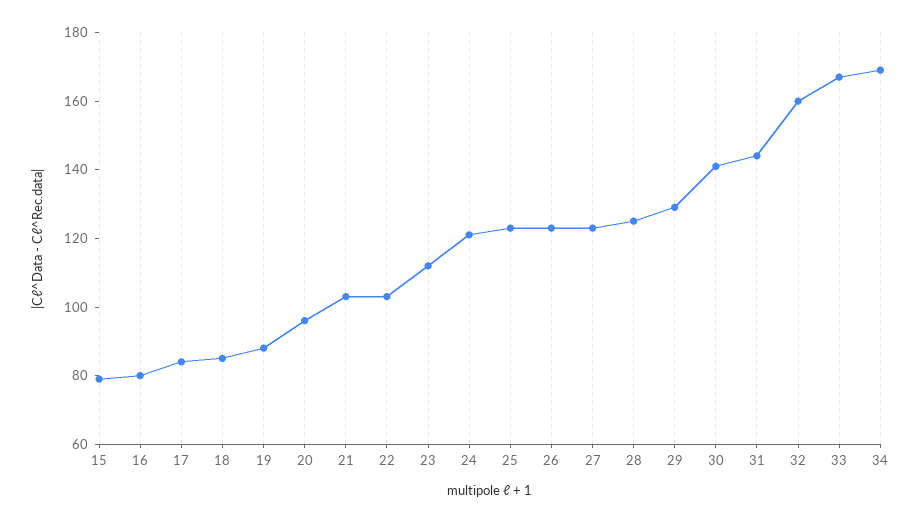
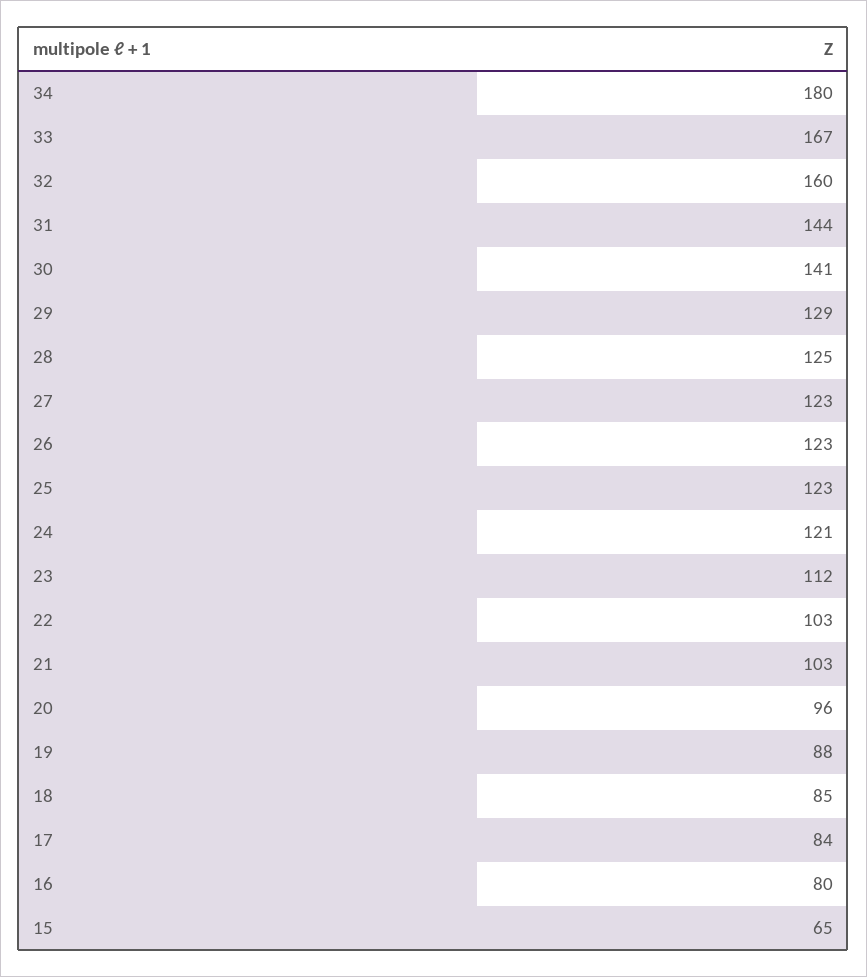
15: 80 -> 65
34: 170 -> 180

